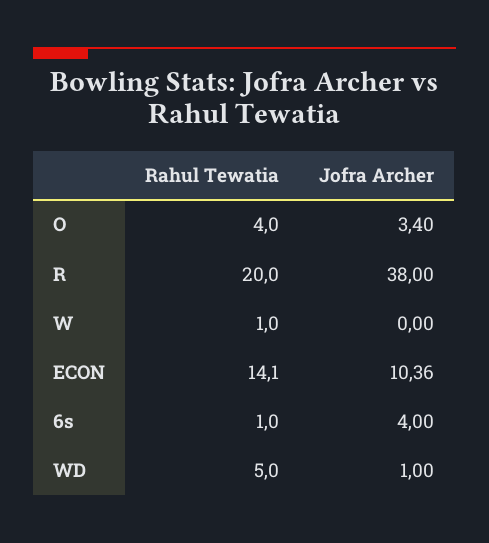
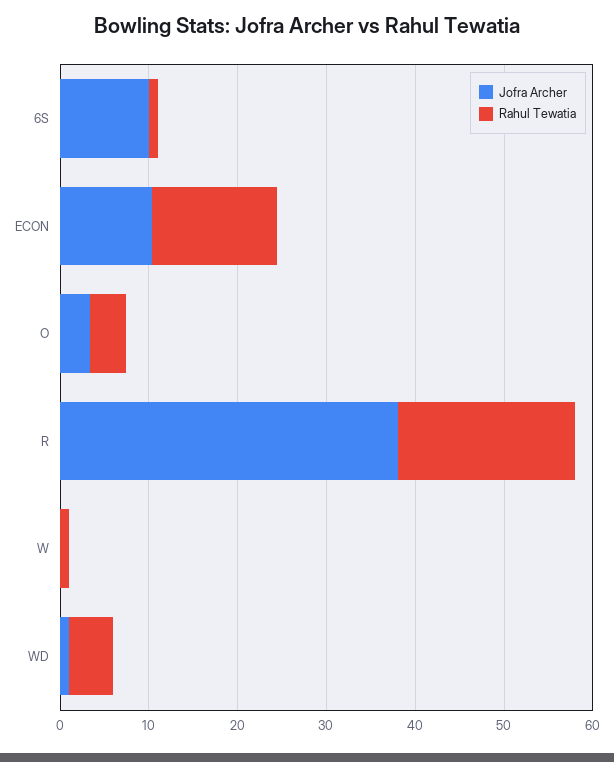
Jofra Archer, 6s: 4 -> 10

